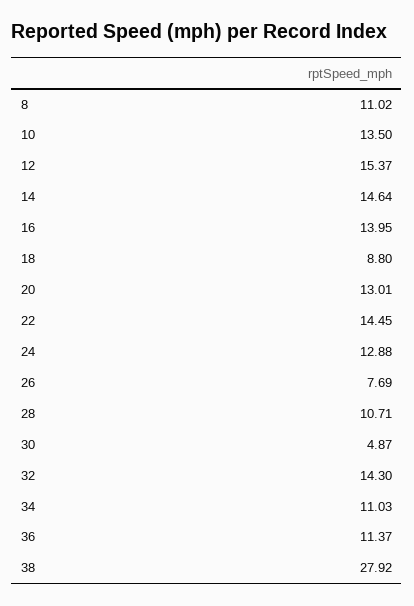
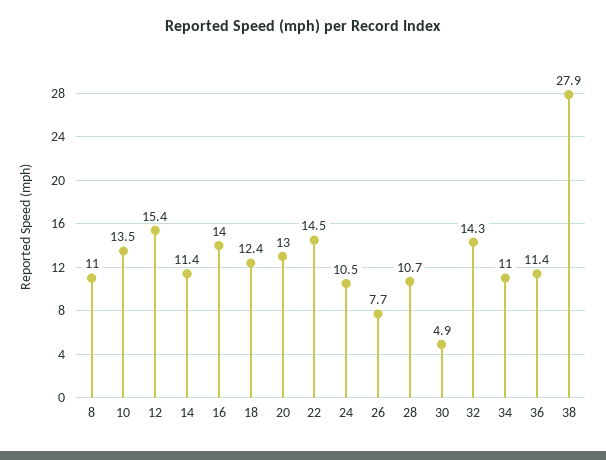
14: 14.64 -> 11.4
18: 8.8 -> 12.4
24: 12.88 -> 10.5

